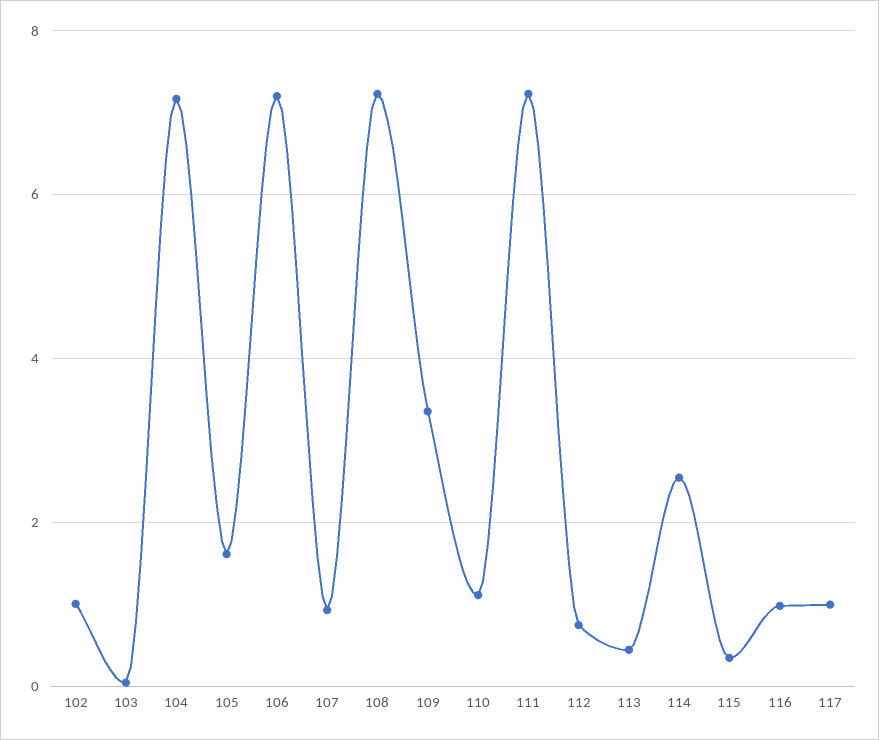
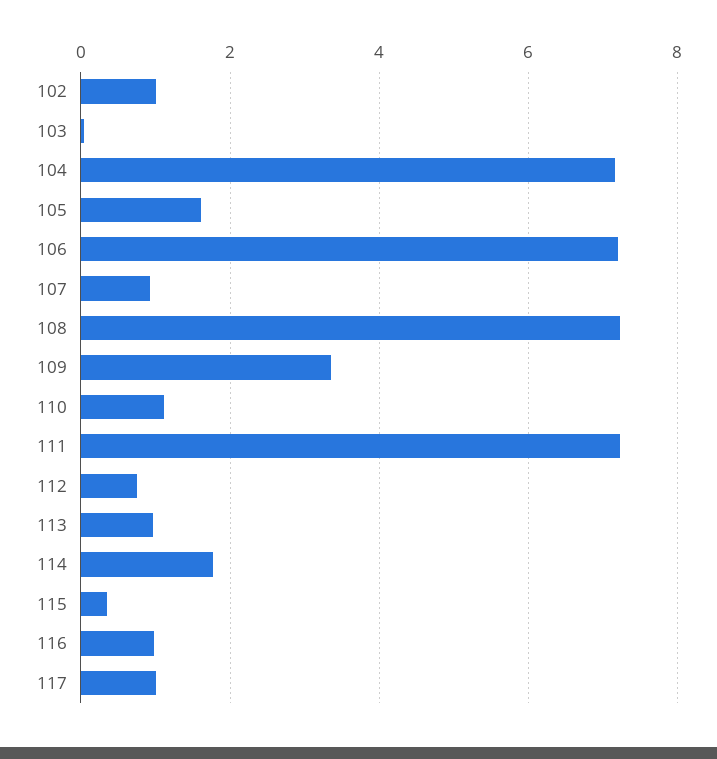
113: 0.4 -> 1
114: 2.6 -> 1.8

